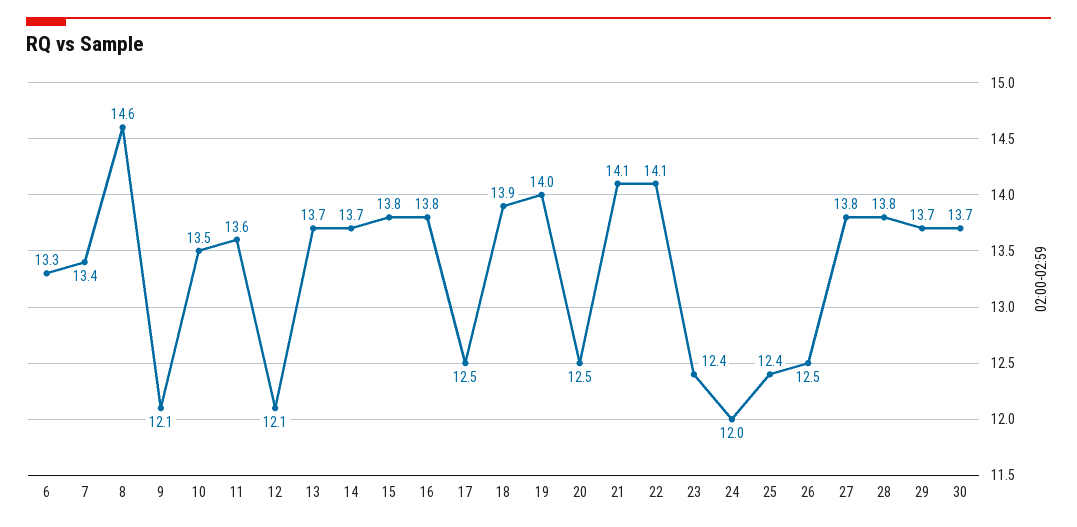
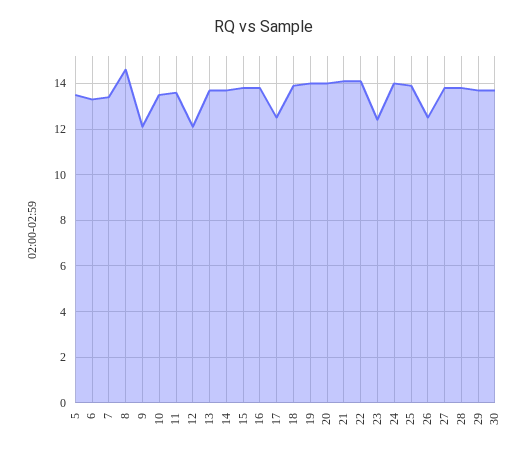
20: 12.5 -> 14
24: 12 -> 14
25: 12.4 -> 14
5: none -> 13.5

